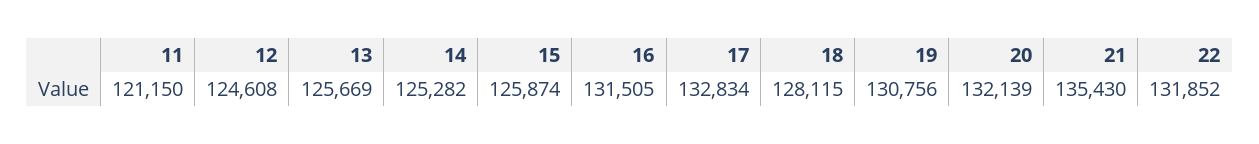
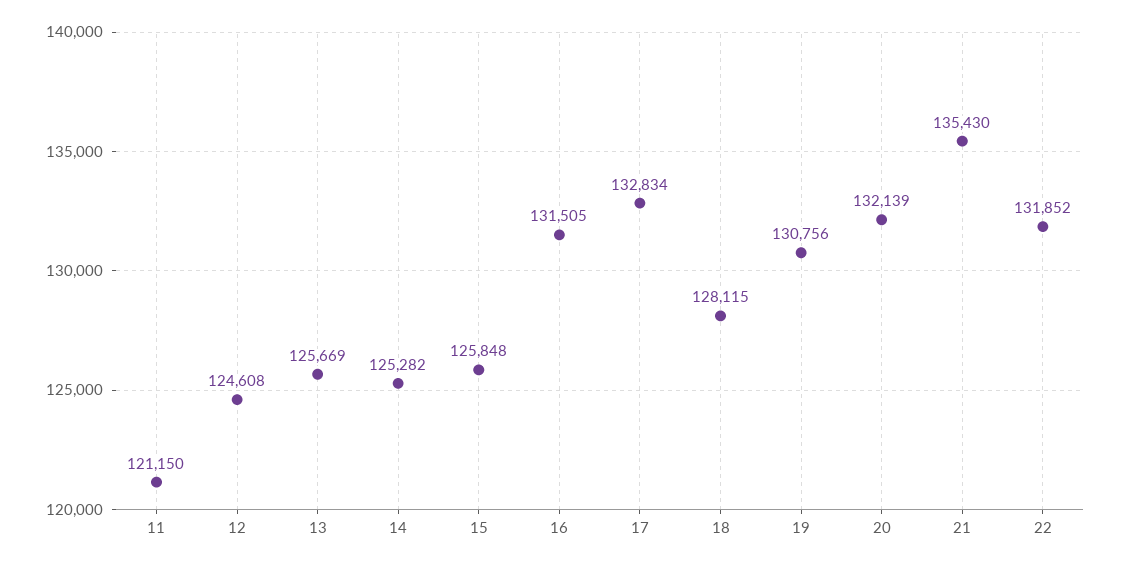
15: 125874 -> 125848

